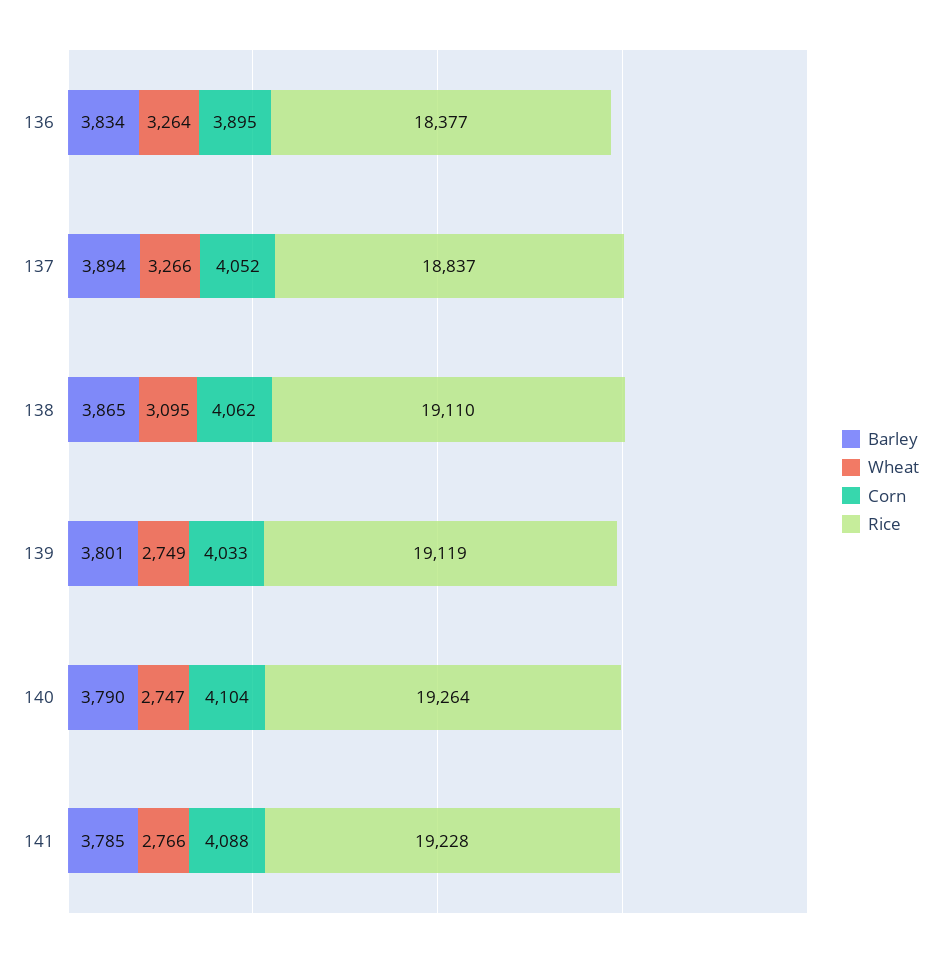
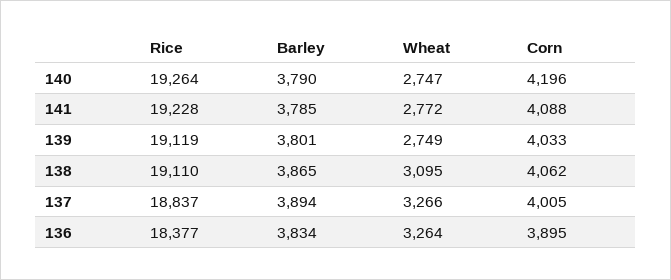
Corn, 137: 4052 -> 4005
Corn, 140: 4104 -> 4196
Wheat, 141: 2766 -> 2772

